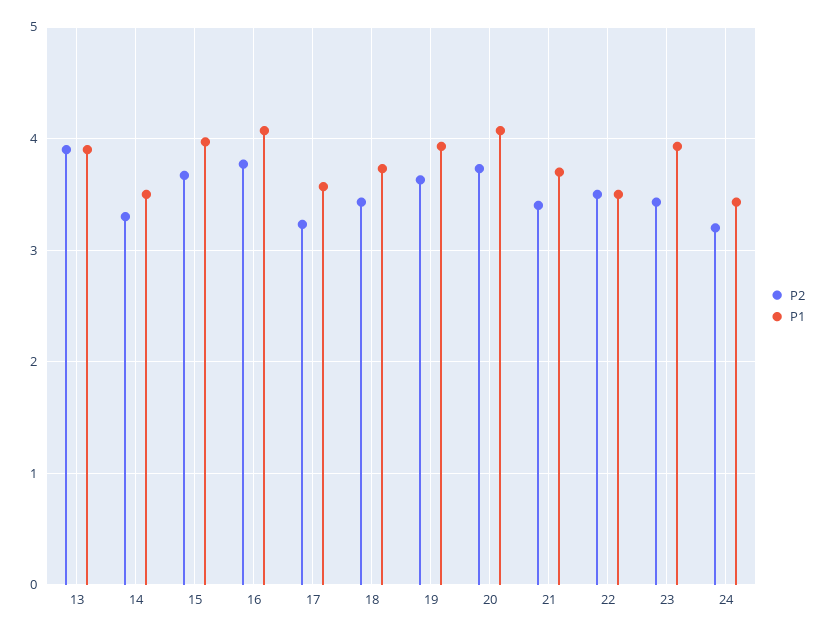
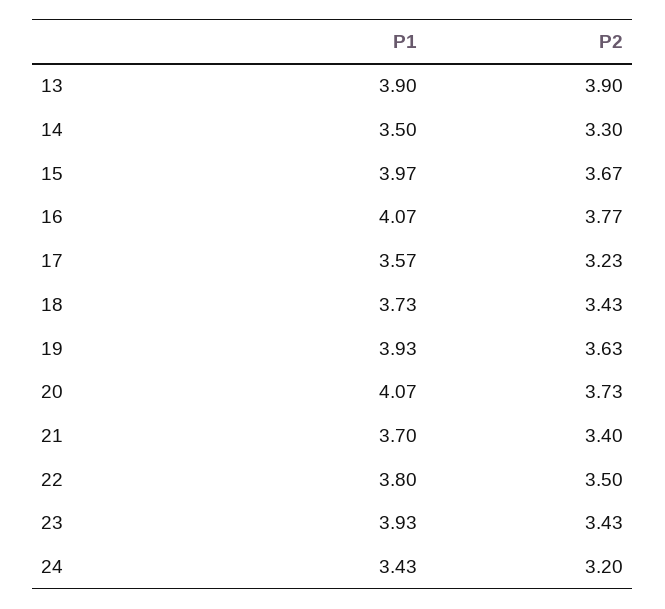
P1, 22: 3.5 -> 3.8

